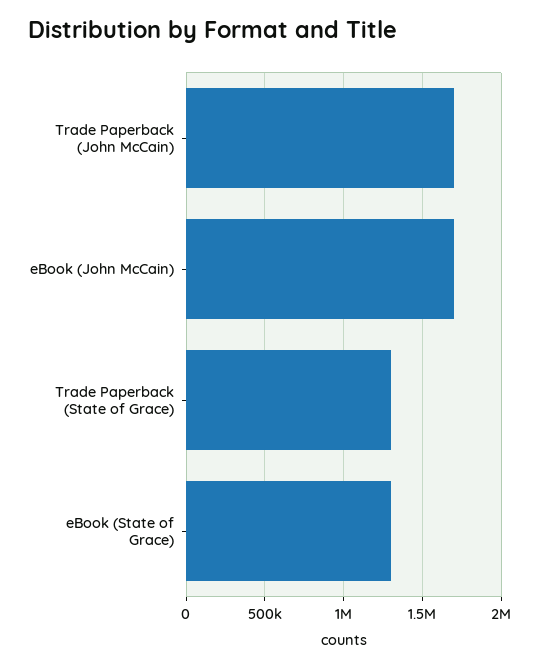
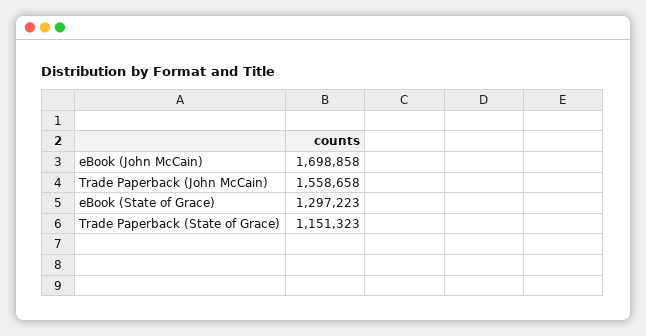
Trade Paperback (John McCain): 1700000 -> 1558658
Trade Paperback (State of Grace): 1300000 -> 1151323

